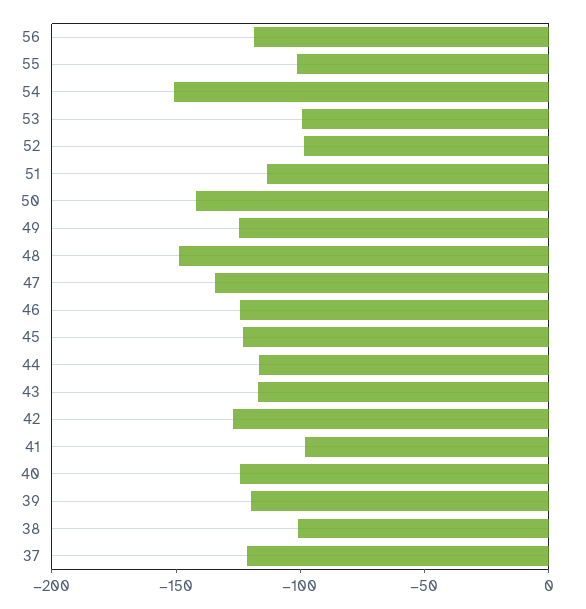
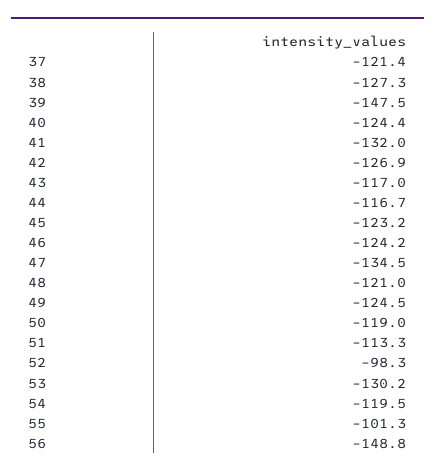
56: -120 -> -148.8
54: -150 -> -119.5
53: -100 -> -130.2
50: -140 -> -119
48: -150 -> -121
41: -100 -> -132
39: -120 -> -147.5
38: -100 -> -127.3

